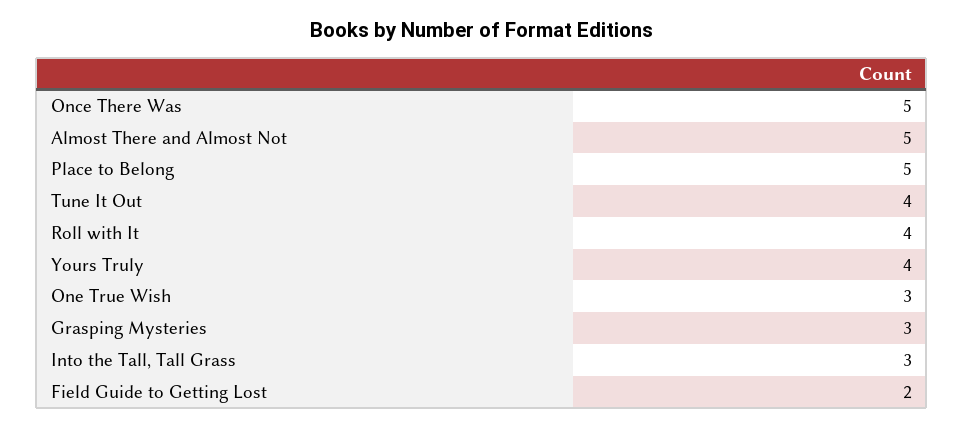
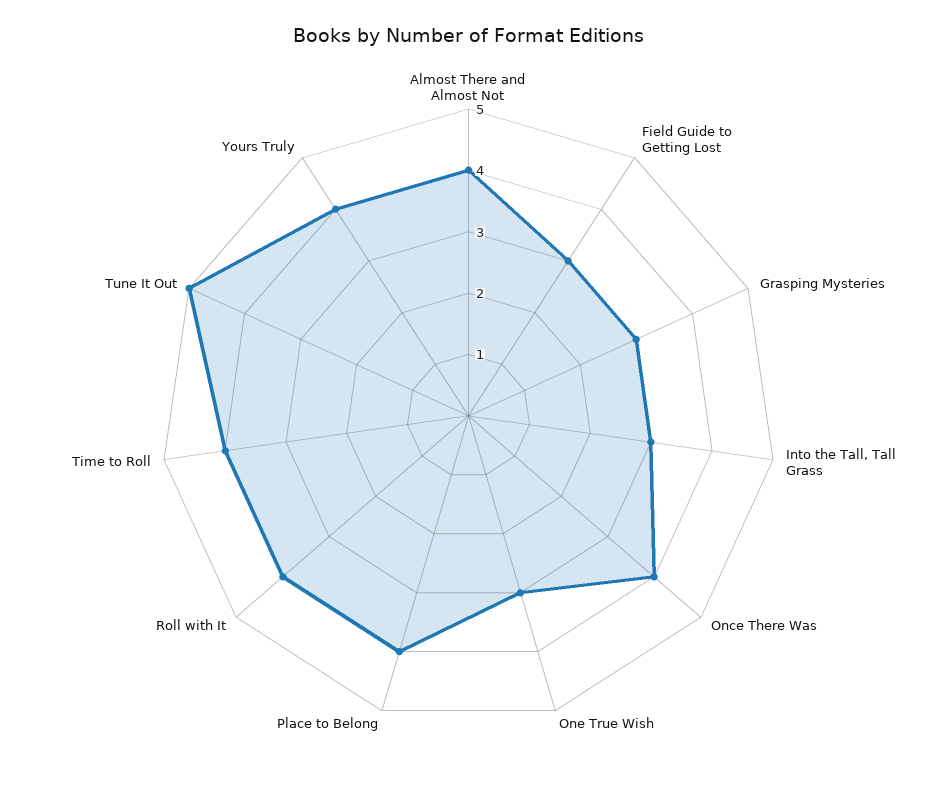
Once There Was: 5 -> 4
Almost There and Almost Not: 5 -> 4
Place to Belong: 5 -> 4
Tune It Out: 4 -> 5
Field Guide to Getting Lost: 2 -> 3
Time to Roll: none -> 4

